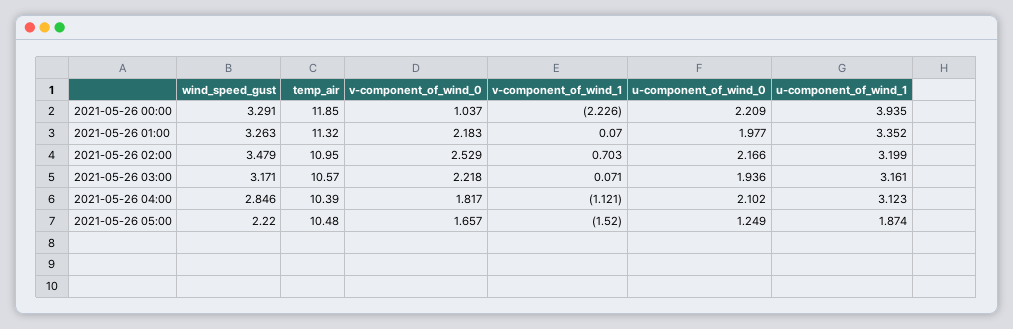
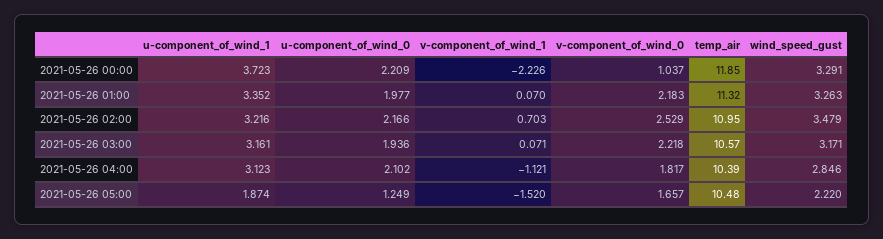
u-component_of_wind_1, 2021-05-26 00:00: 3.935 -> 3.723
u-component_of_wind_1, 2021-05-26 02:00: 3.199 -> 3.216

